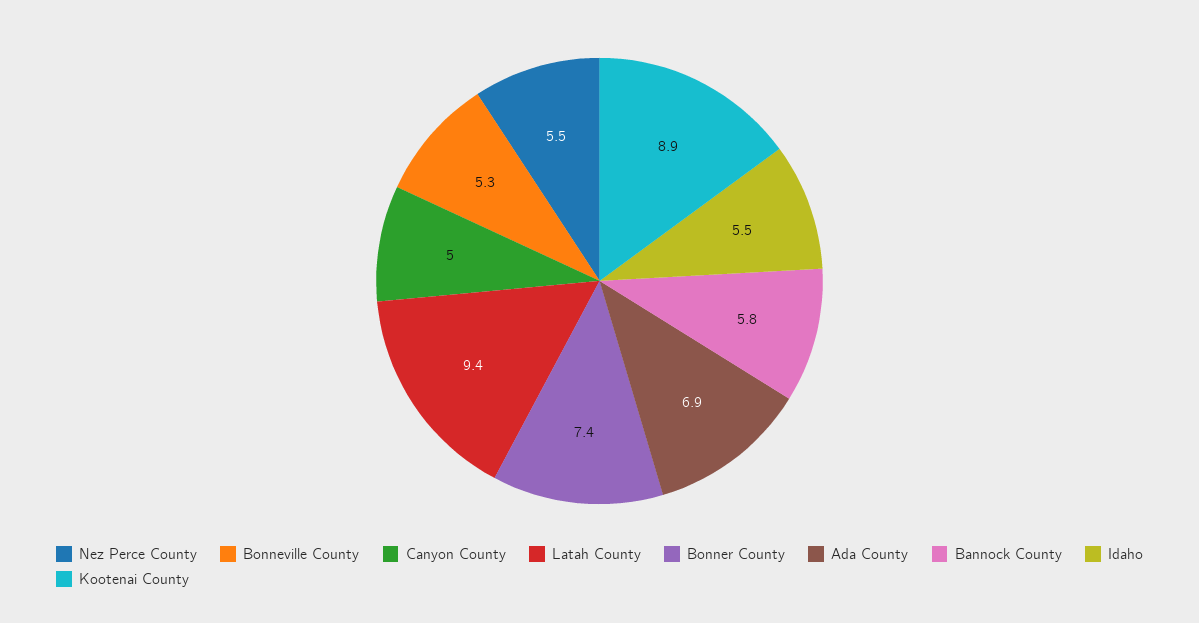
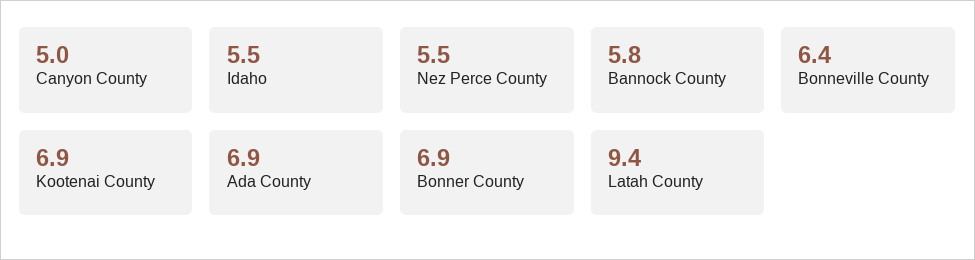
Bonneville County: 5.3 -> 6.4
Bonner County: 7.4 -> 6.9
Kootenai County: 8.9 -> 6.9

